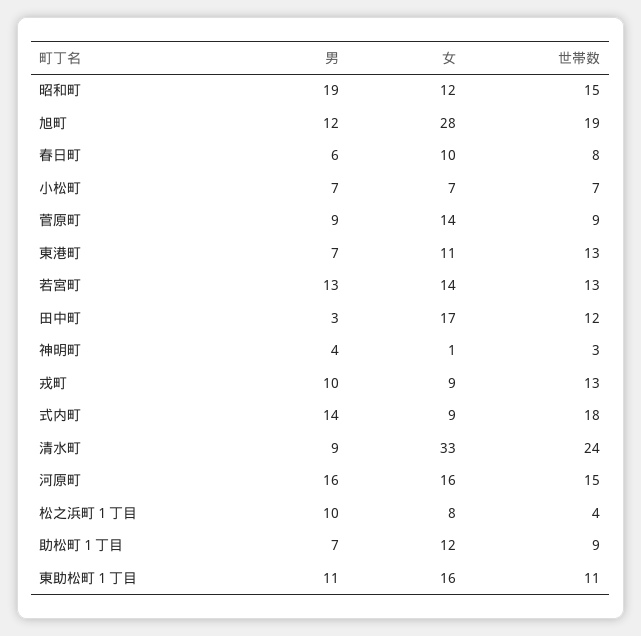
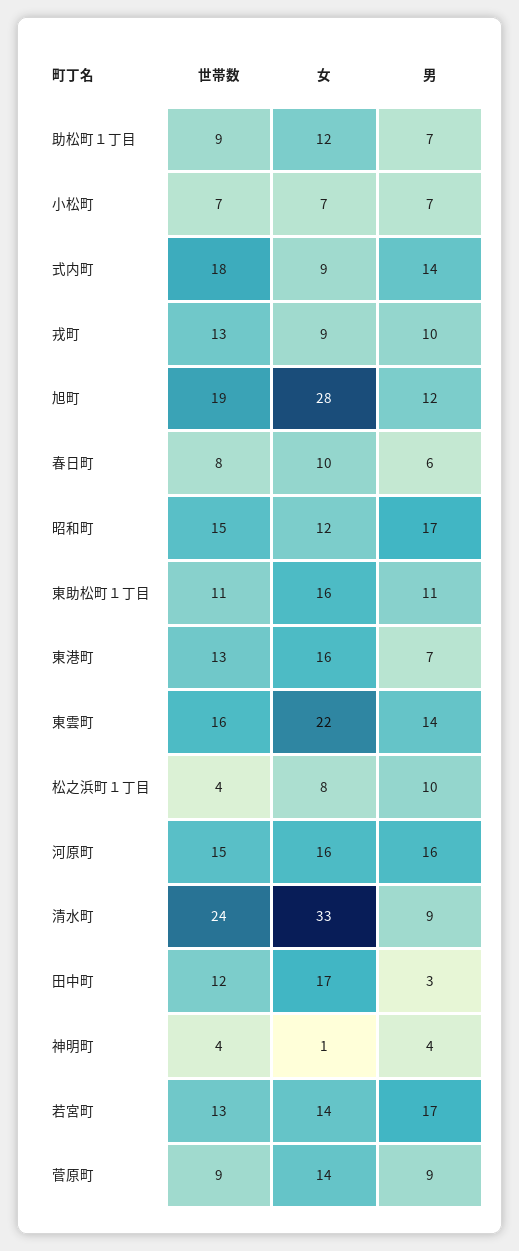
男, 昭和町: 19 -> 17
女, 東港町: 11 -> 16
男, 若宮町: 13 -> 17
世帯数, 神明町: 3 -> 4
世帯数, 東雲町: none -> 16
女, 東雲町: none -> 22
男, 東雲町: none -> 14

